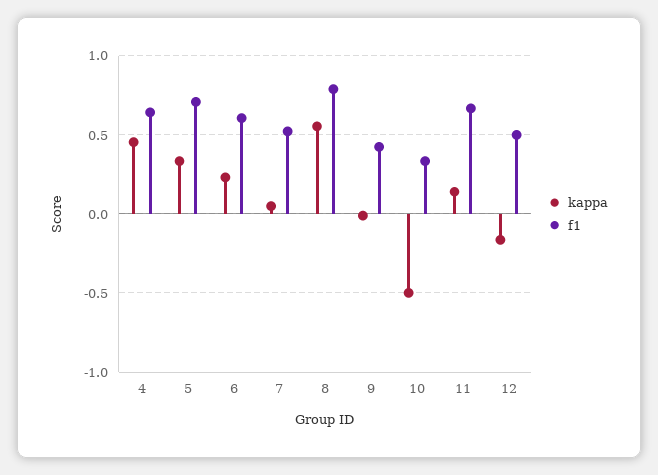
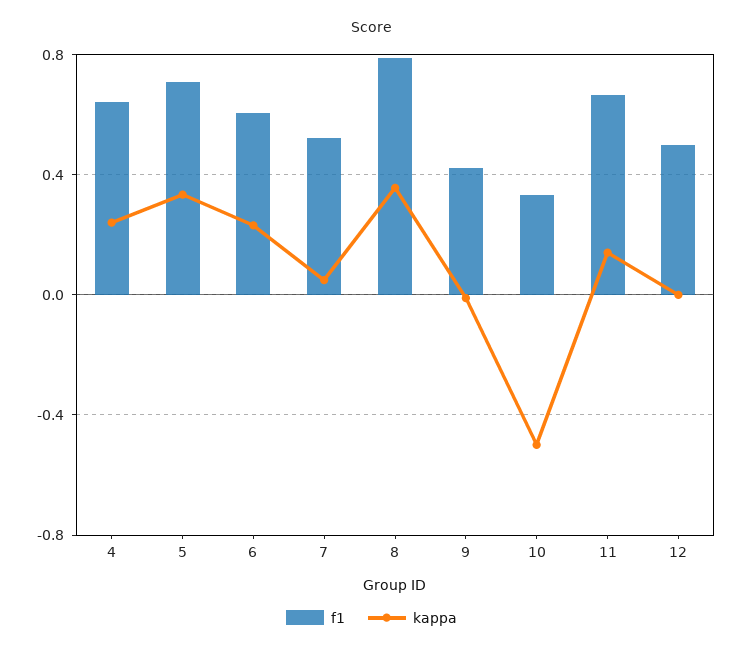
kappa, 4: 0.45 -> 0.25
kappa, 8: 0.55 -> 0.35
kappa, 12: -0.15 -> 0

